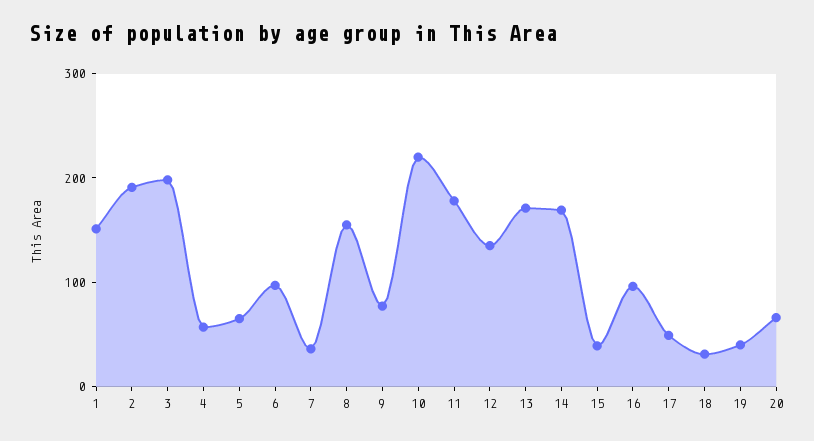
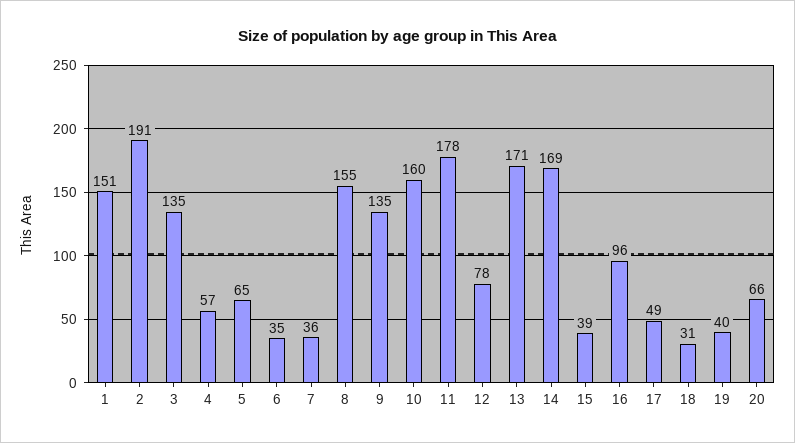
3: 200 -> 135
6: 100 -> 35
9: 80 -> 135
10: 220 -> 160
12: 140 -> 78

